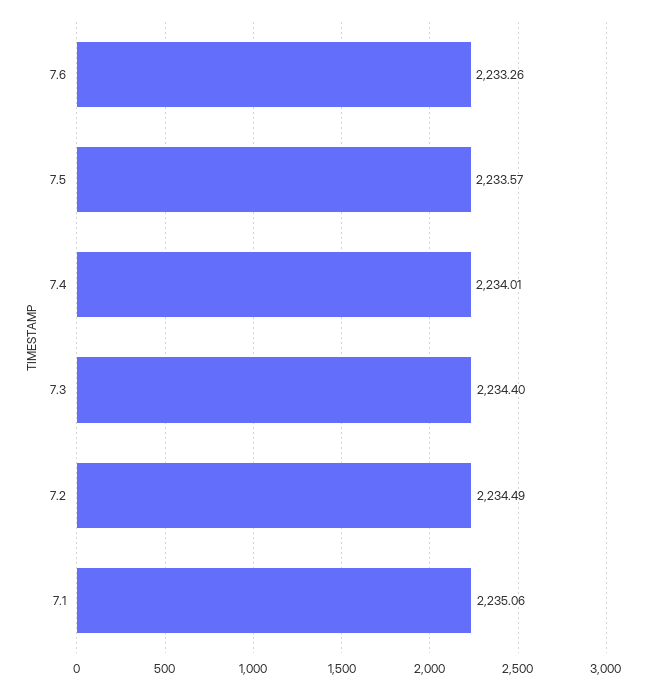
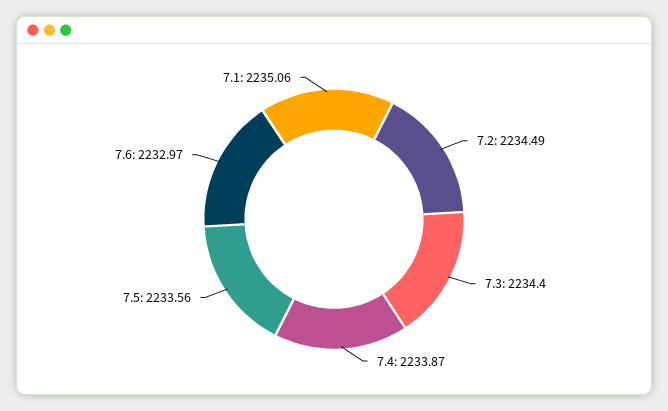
7.6: 2233.26 -> 2232.97
7.5: 2233.57 -> 2233.56
7.4: 2234.01 -> 2233.87

